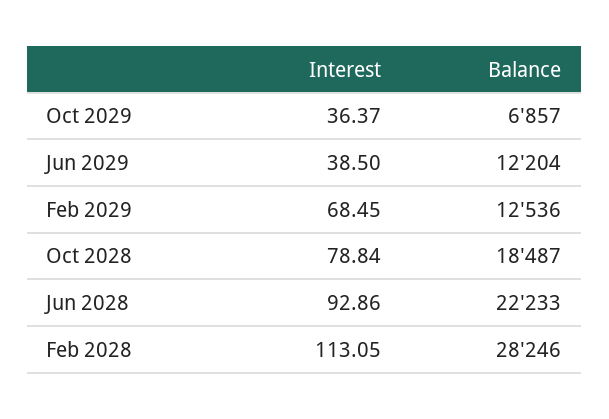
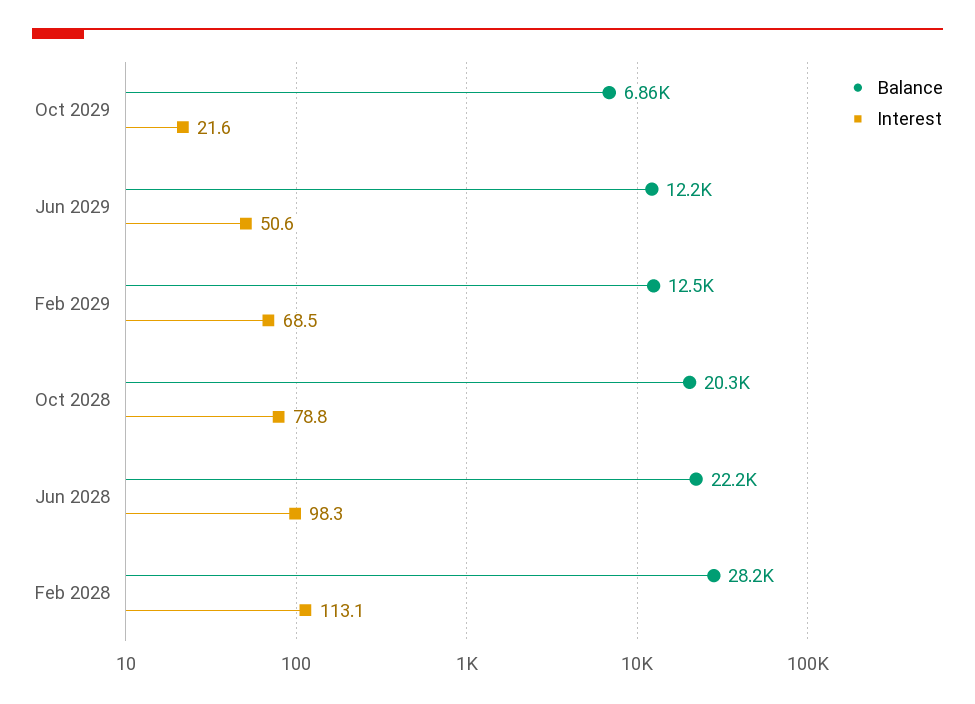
Interest, Oct 2029: 36.37 -> 21.6
Interest, Jun 2029: 38.5 -> 50.6
Balance, Oct 2028: 18487 -> 20300
Interest, Jun 2028: 92.86 -> 98.3

